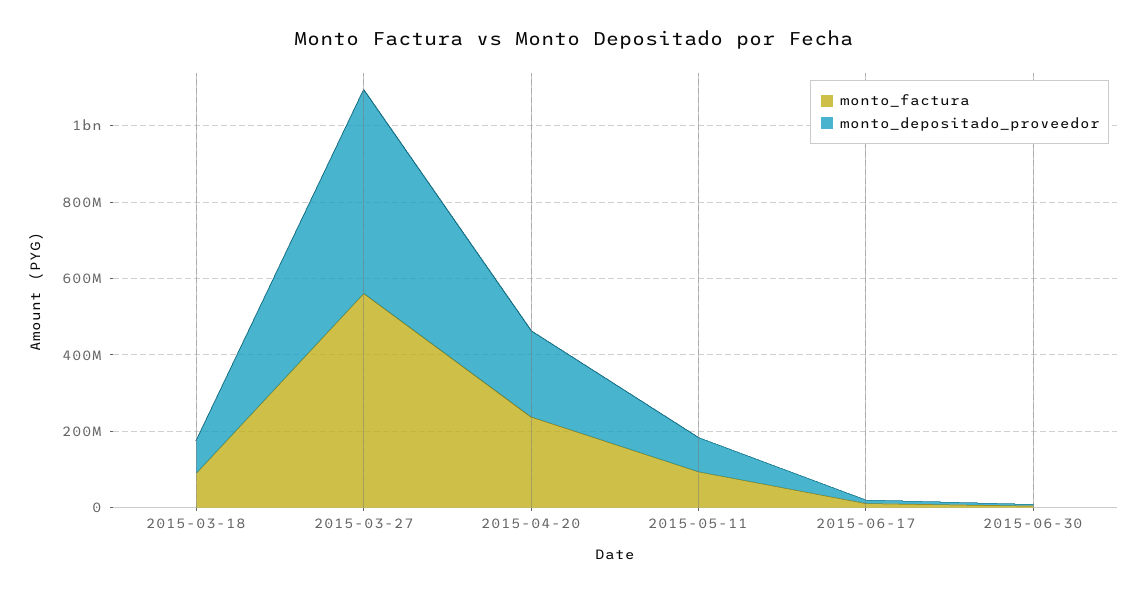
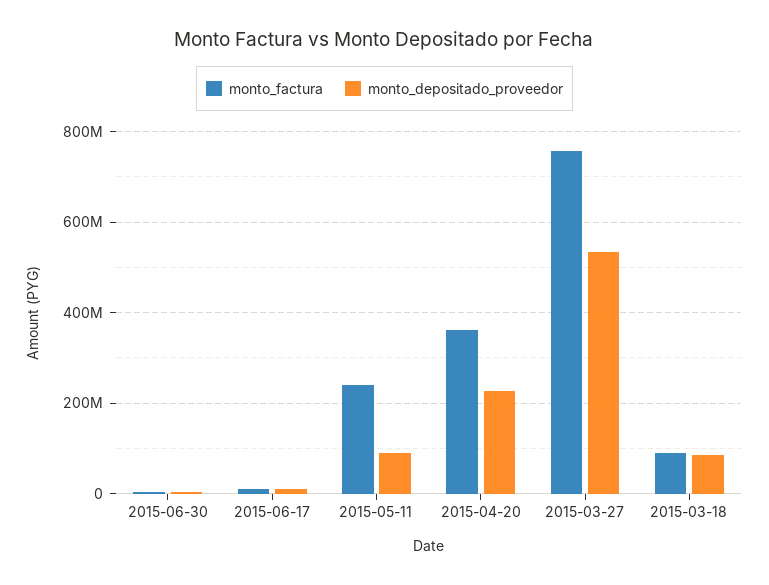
monto_factura, 2015-03-27: 550000000 -> 760000000
monto_factura, 2015-04-20: 250000000 -> 360000000
monto_factura, 2015-05-11: 100000000 -> 240000000

